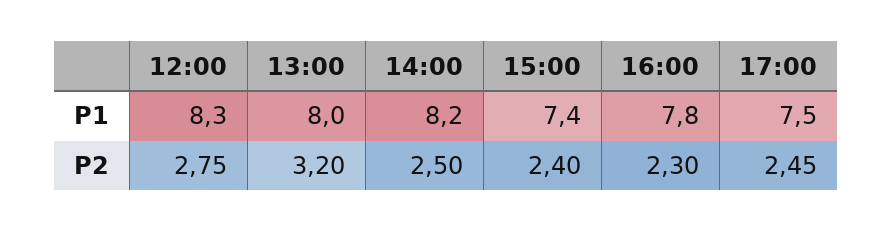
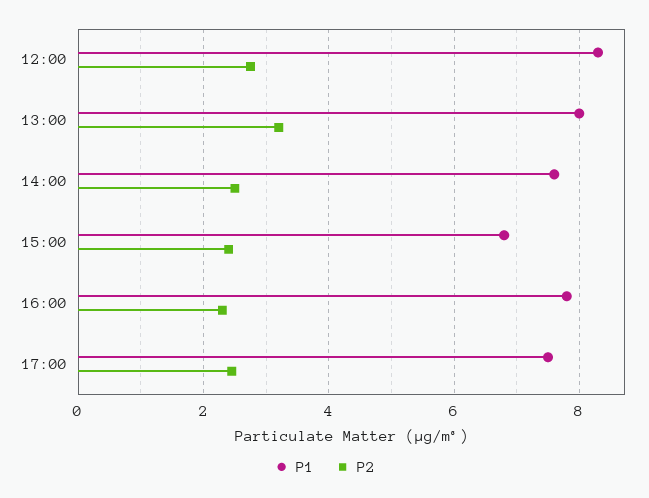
P1, 14:00: 8.2 -> 7.6
P1, 15:00: 7.4 -> 6.8

